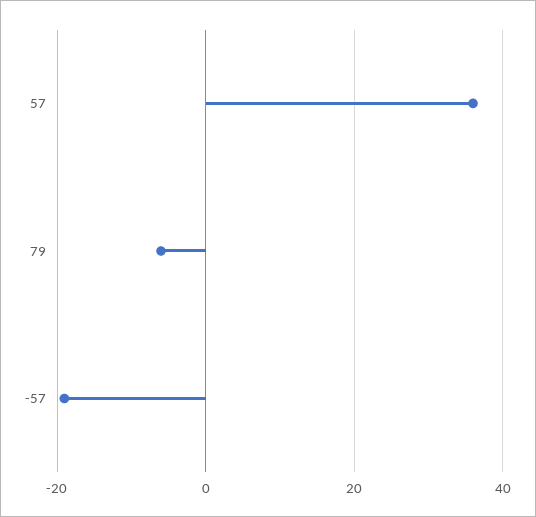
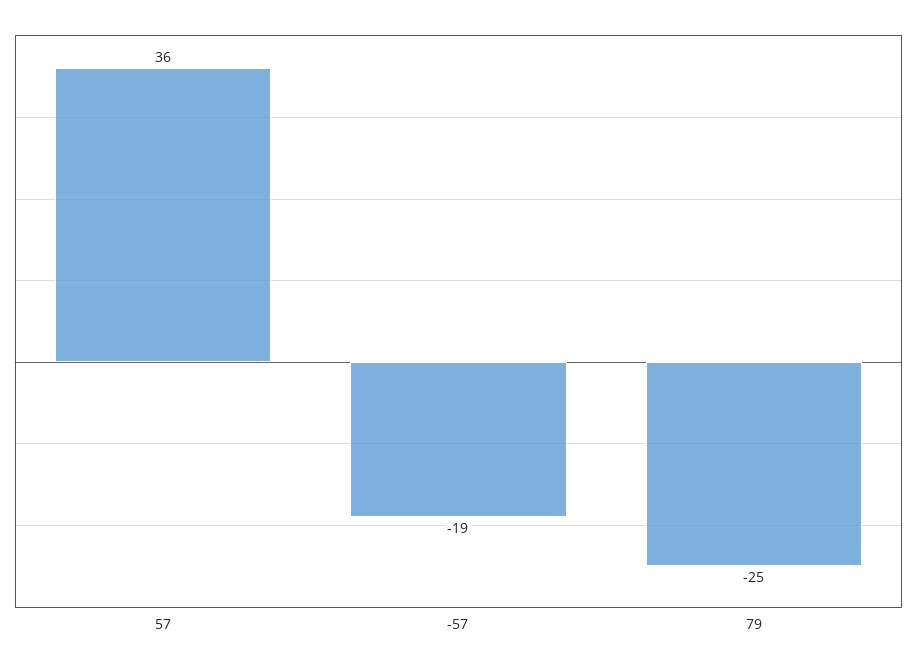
79: -5 -> -25

